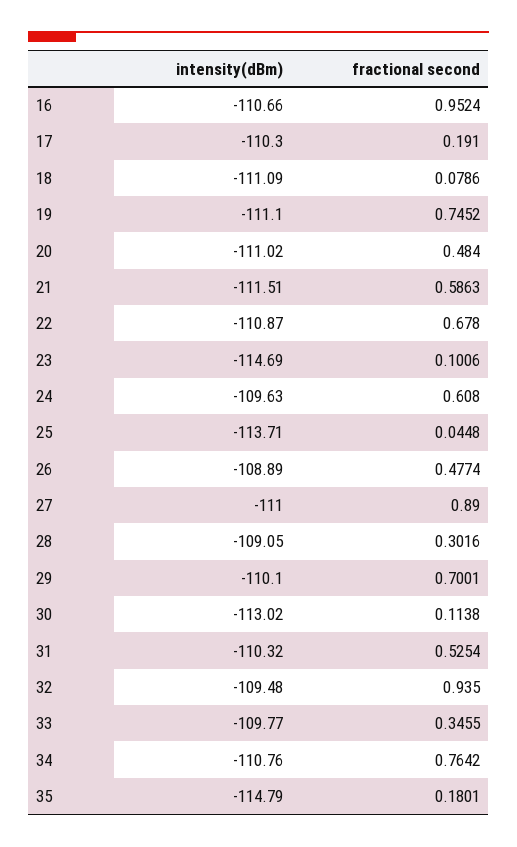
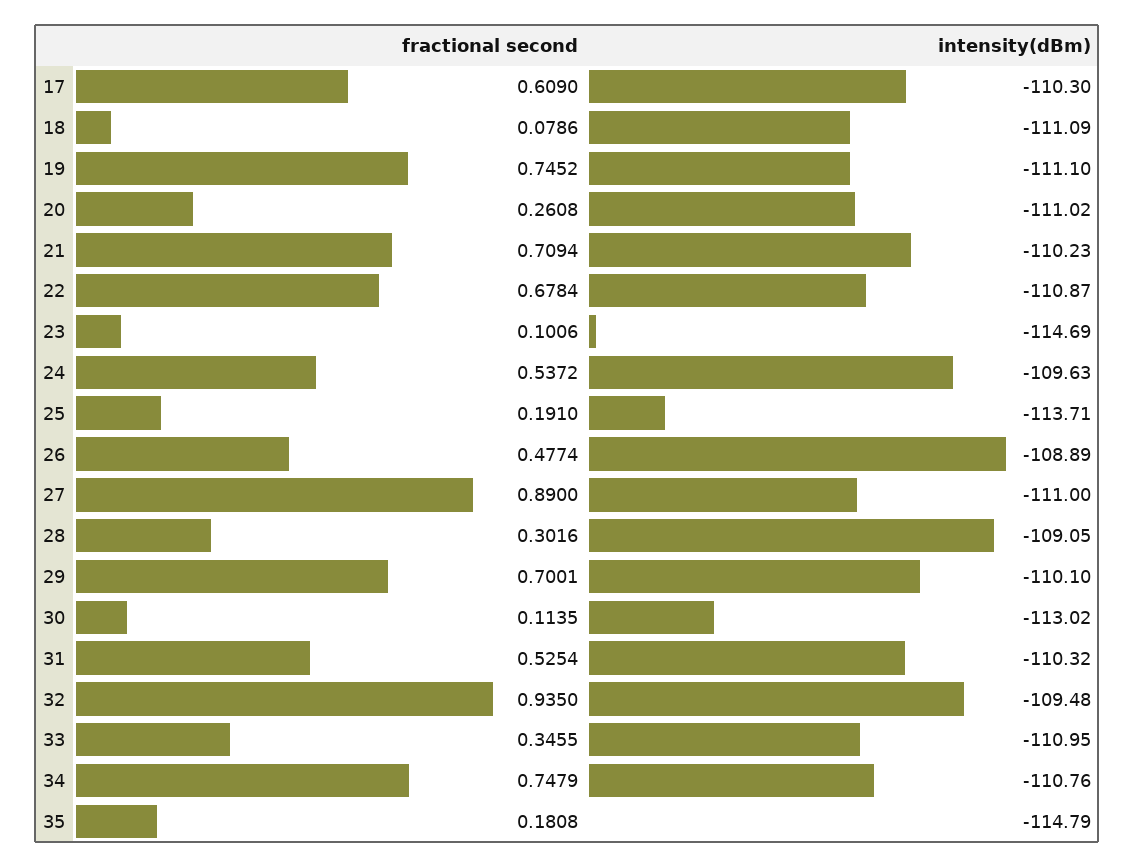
intensity(dBm), 16: -110.66 -> none
fractional second, 16: 0.9524 -> none
fractional second, 17: 0.191 -> 0.609
fractional second, 20: 0.484 -> 0.2608
intensity(dBm), 21: -111.51 -> -110.23
fractional second, 21: 0.5863 -> 0.7094
fractional second, 22: 0.678 -> 0.6784
fractional second, 24: 0.608 -> 0.5372
fractional second, 25: 0.0448 -> 0.191
fractional second, 30: 0.1138 -> 0.1135
intensity(dBm), 33: -109.77 -> -110.95
fractional second, 34: 0.7642 -> 0.7479
fractional second, 35: 0.1801 -> 0.1808

